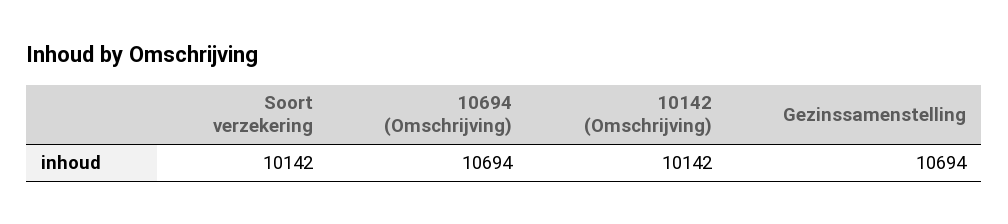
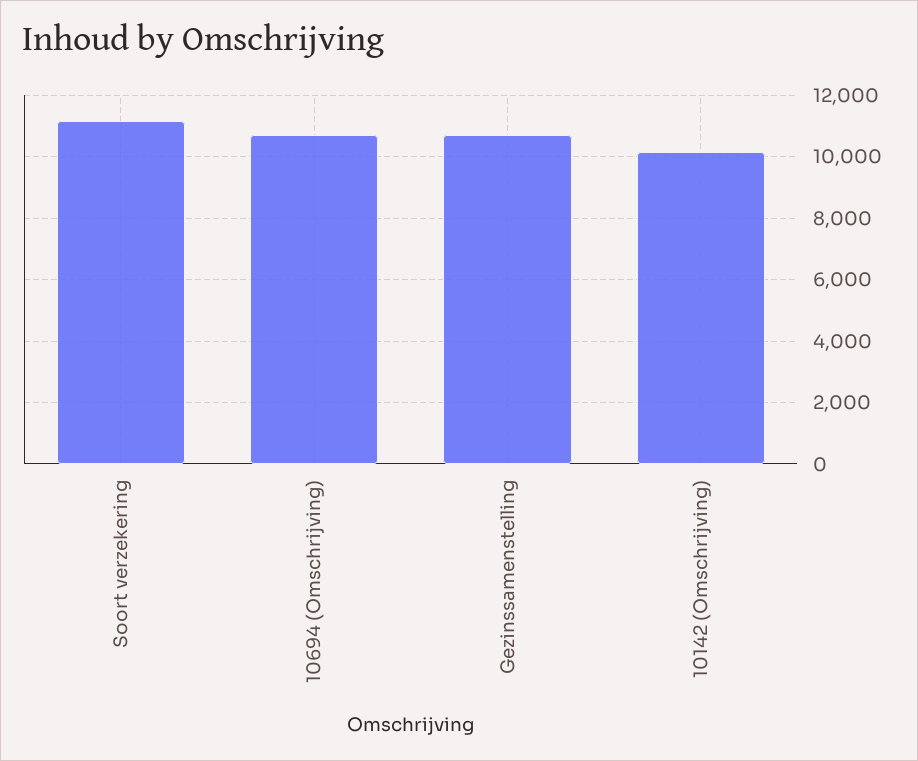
Soort verzekering: 10142 -> 11200

